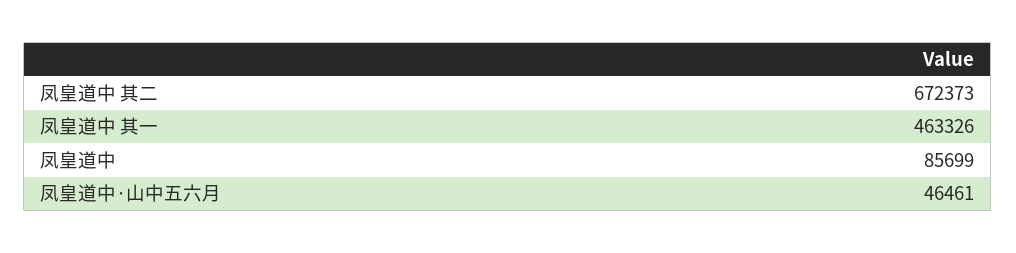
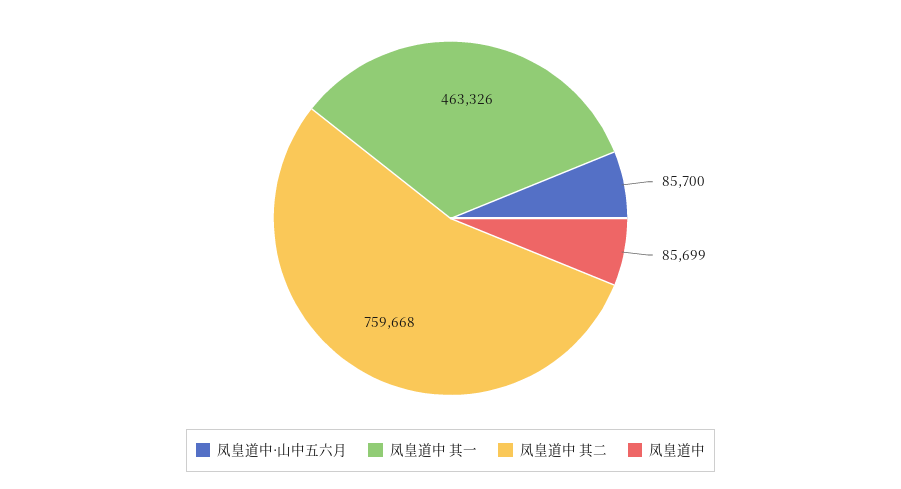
凤皇道中 其二: 672373 -> 759668
凤皇道中·山中五六月: 46461 -> 85700

